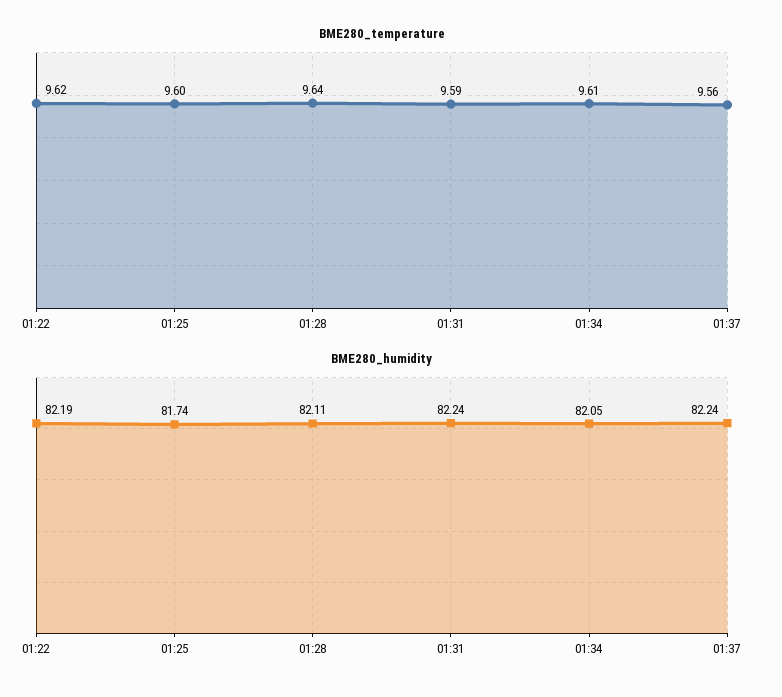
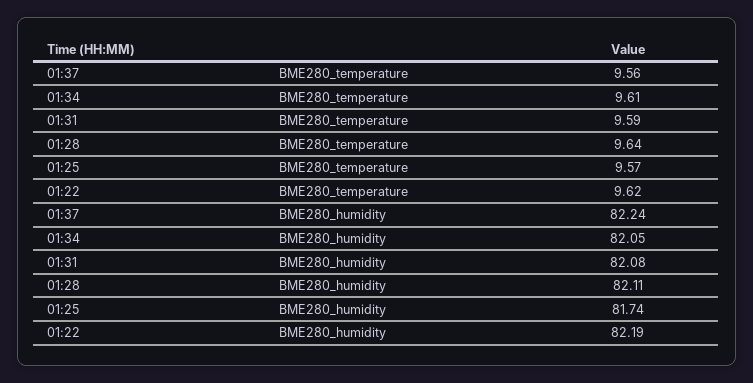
BME280_temperature, 01:25: 9.6 -> 9.57
BME280_humidity, 01:31: 82.24 -> 82.08

